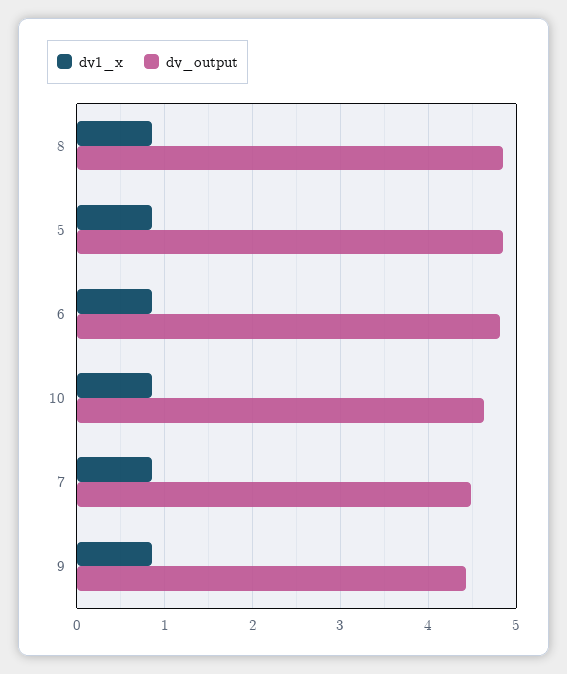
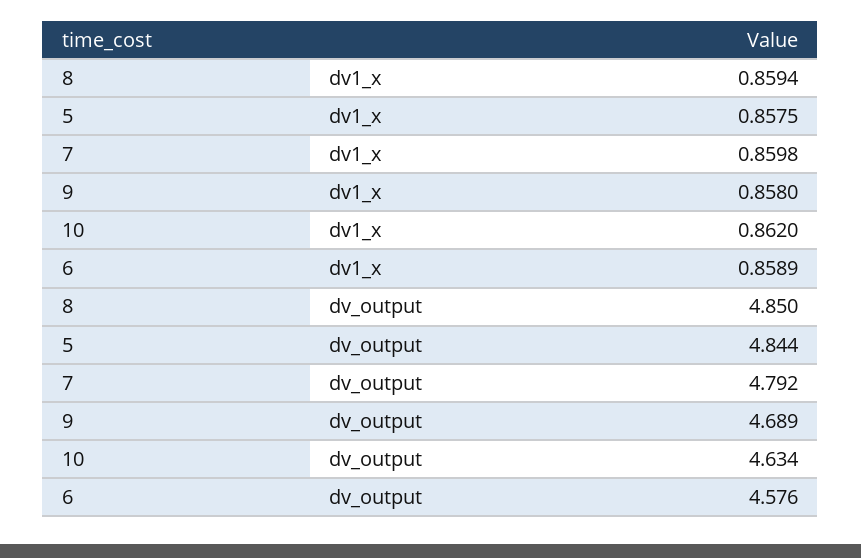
dv_output, 6: 4.8 -> 4.576
dv_output, 7: 4.5 -> 4.792
dv_output, 9: 4.4 -> 4.689

